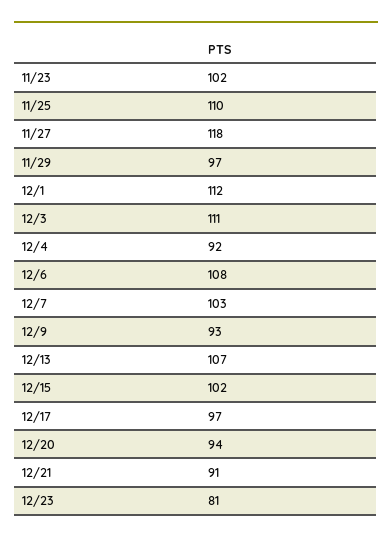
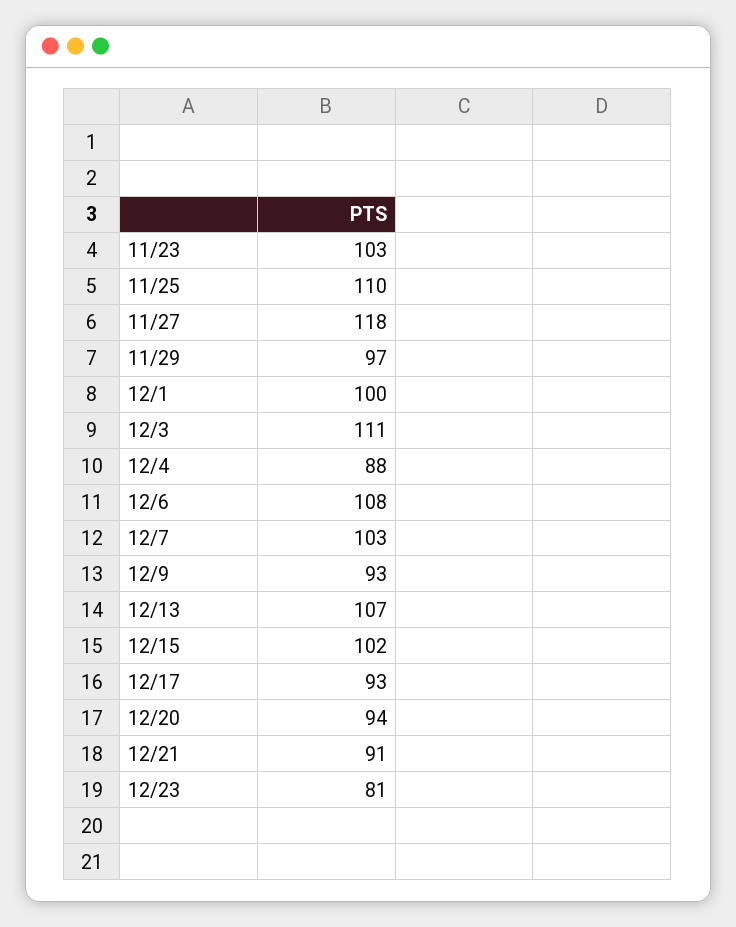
11/23: 102 -> 103
12/1: 112 -> 100
12/4: 92 -> 88
12/17: 97 -> 93

